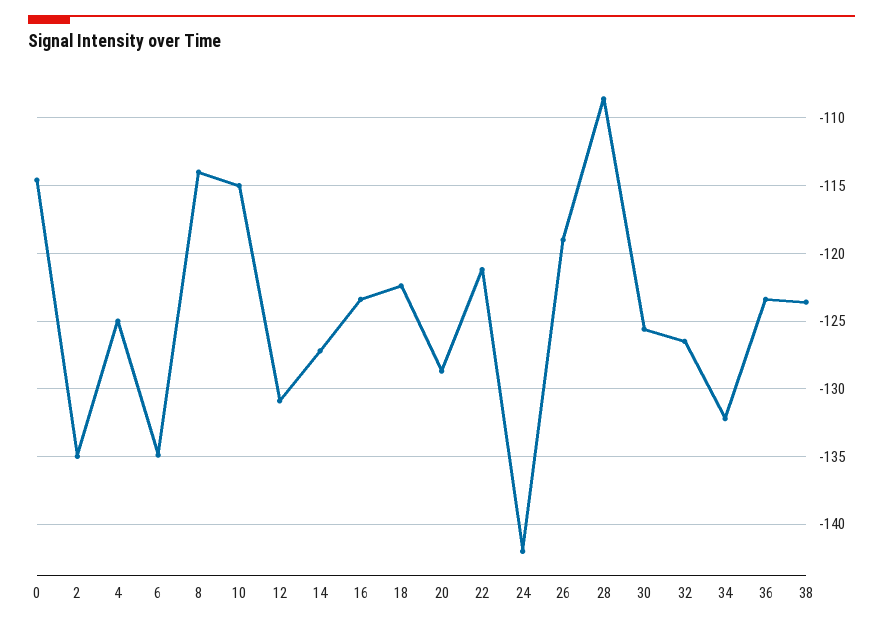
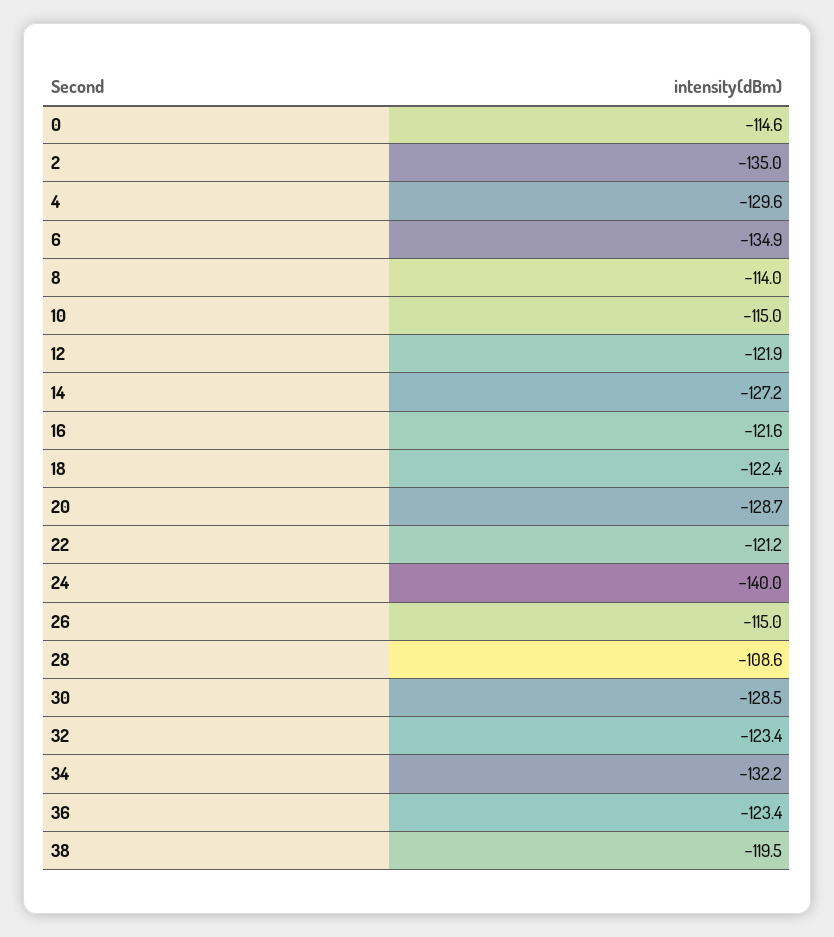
4: -125 -> -129.6
12: -131 -> -121.9
16: -123.5 -> -121.6
24: -142 -> -140
26: -119 -> -115
30: -125.5 -> -128.5
32: -126.5 -> -123.4
38: -123.5 -> -119.5

